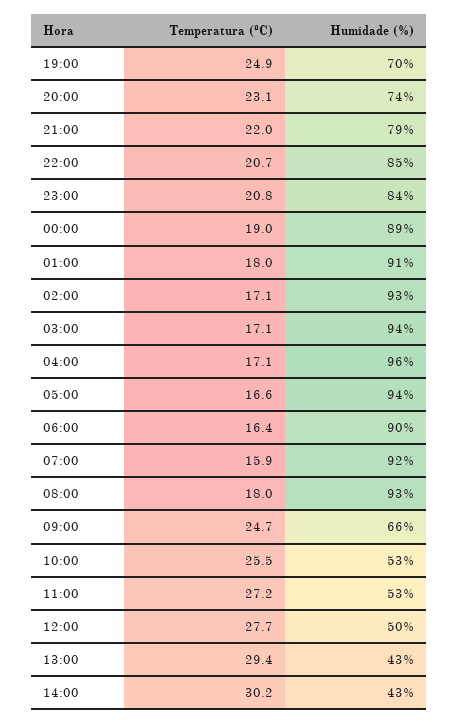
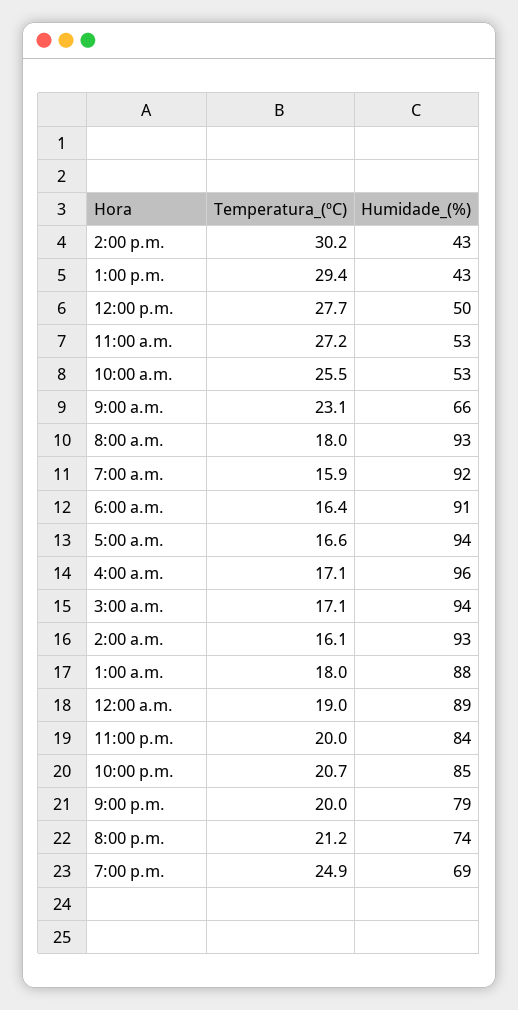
Humidade (%), 19:00: 70 -> 69
Temperatura (ºC), 20:00: 23.1 -> 21.2
Temperatura (ºC), 21:00: 22 -> 20
Temperatura (ºC), 23:00: 20.8 -> 20
Humidade (%), 01:00: 91 -> 88
Temperatura (ºC), 02:00: 17.1 -> 16.1
Humidade (%), 06:00: 90 -> 91
Temperatura (ºC), 09:00: 24.7 -> 23.1

